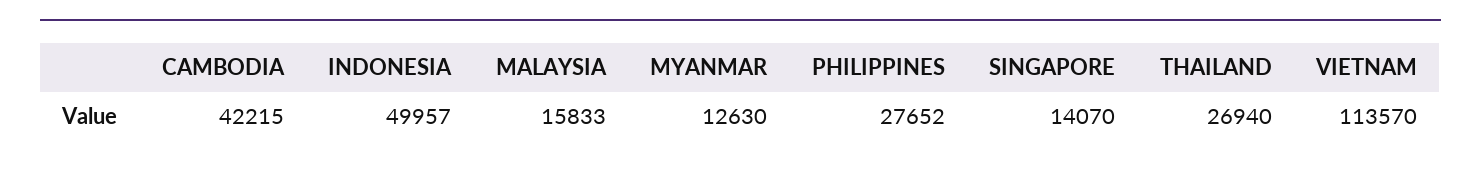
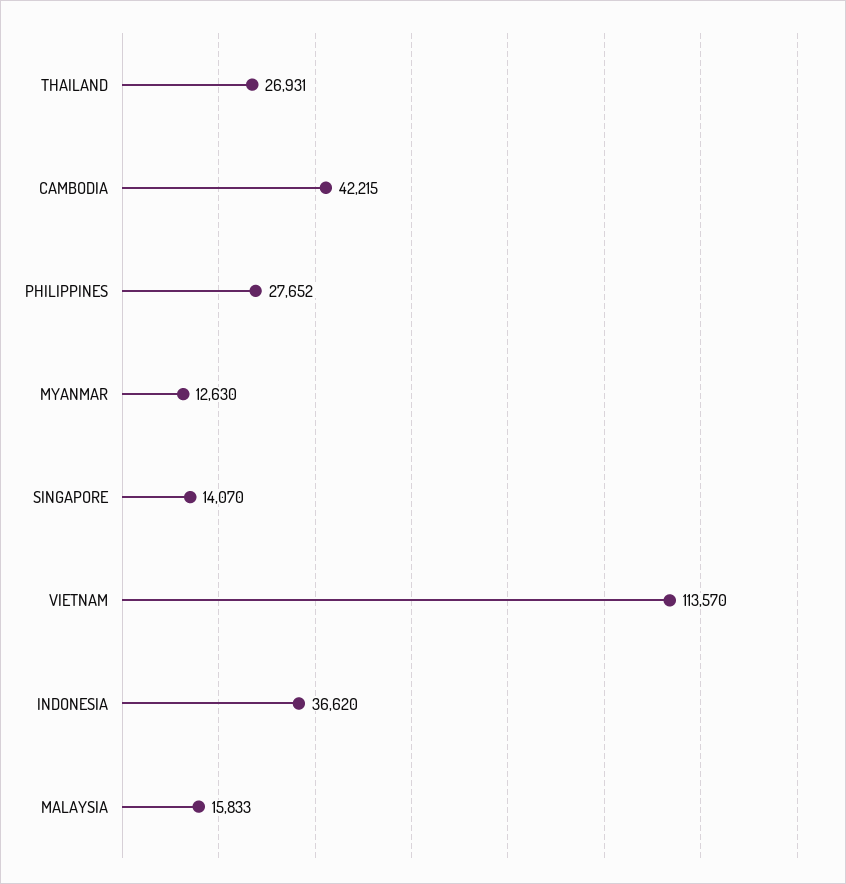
INDONESIA: 49957 -> 36620
THAILAND: 26940 -> 26931

